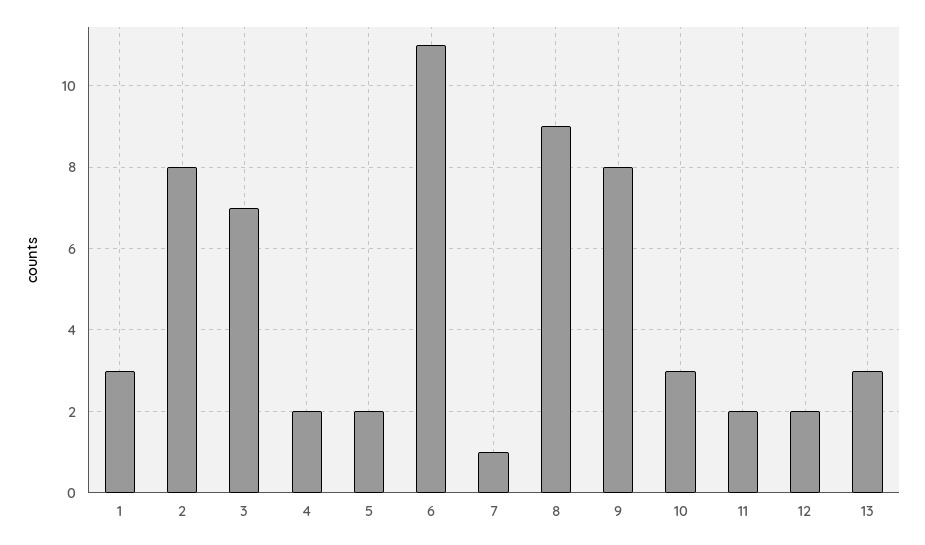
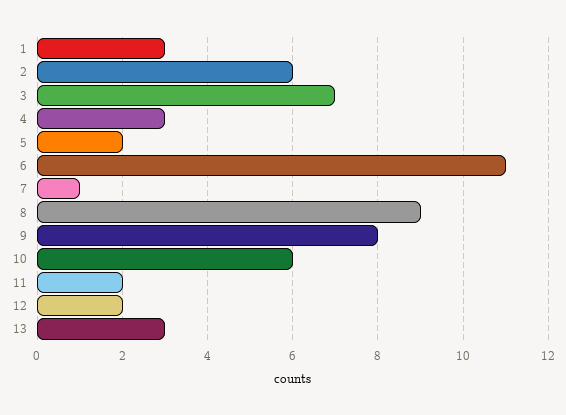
2: 8 -> 6
4: 2 -> 3
10: 3 -> 6

